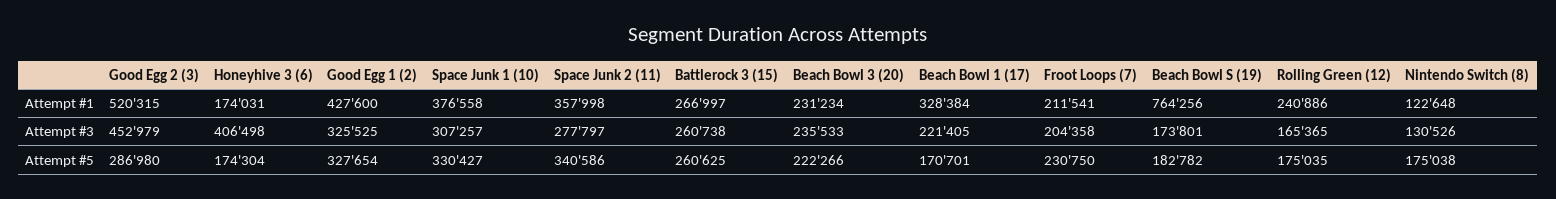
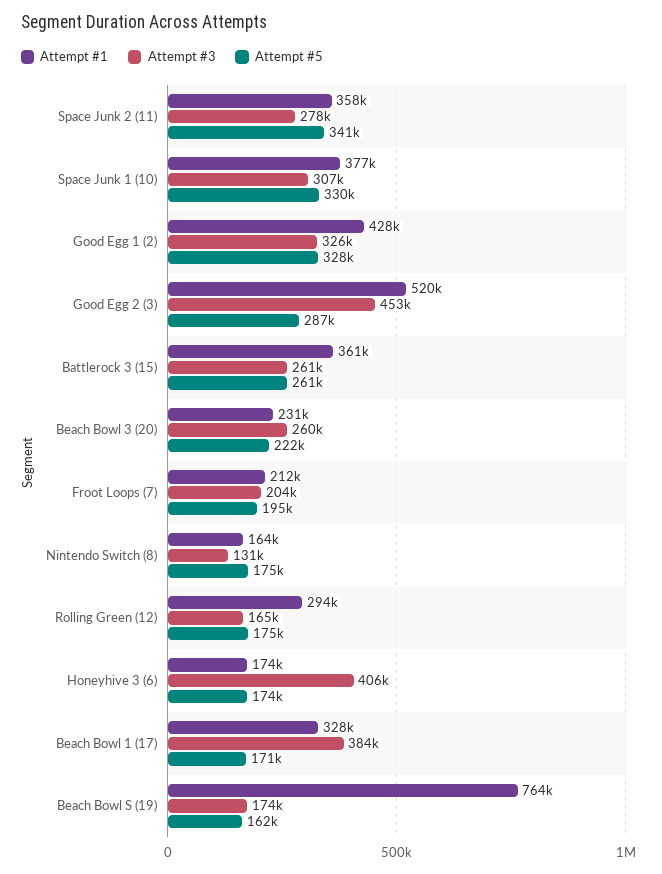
Attempt #1, Battlerock 3 (15): 266997 -> 361000
Attempt #1, Rolling Green (12): 240886 -> 294000
Attempt #1, Nintendo Switch (8): 122648 -> 164000
Attempt #3, Beach Bowl 3 (20): 235533 -> 260000
Attempt #3, Beach Bowl 1 (17): 221405 -> 384000
Attempt #5, Froot Loops (7): 230750 -> 195000
Attempt #5, Beach Bowl S (19): 182782 -> 162000

